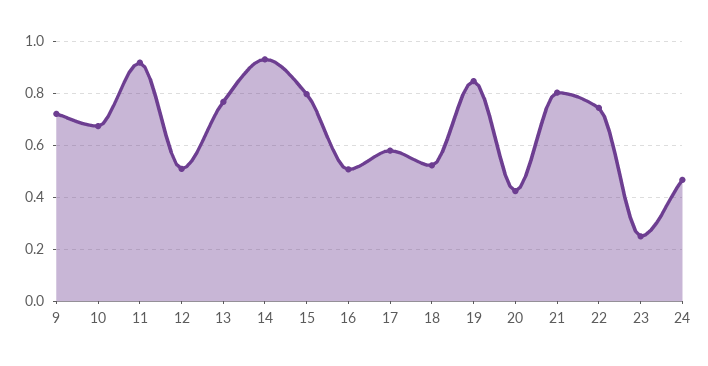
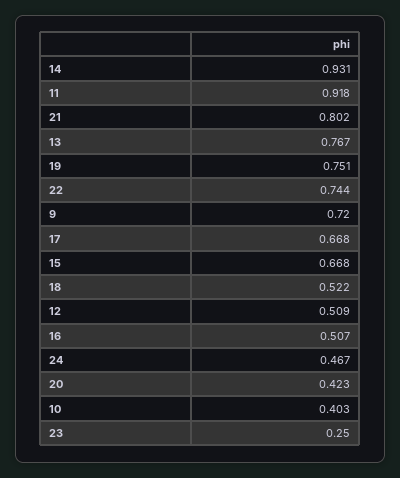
10: 0.675 -> 0.403
15: 0.8 -> 0.668
17: 0.575 -> 0.668
19: 0.85 -> 0.751

